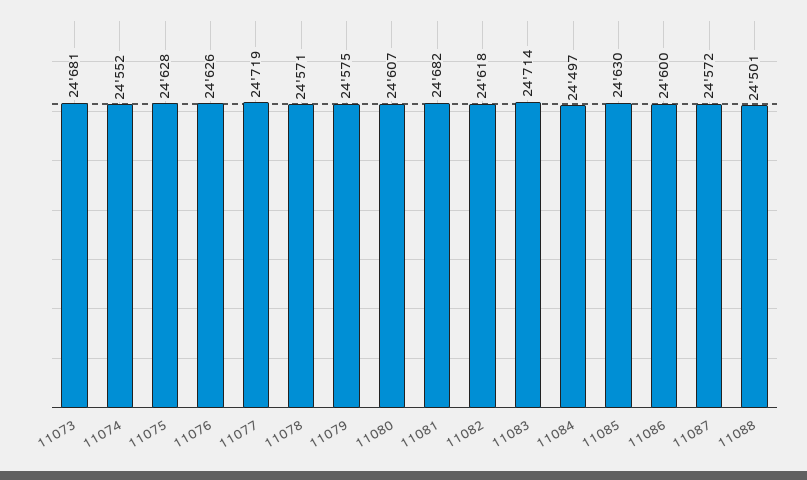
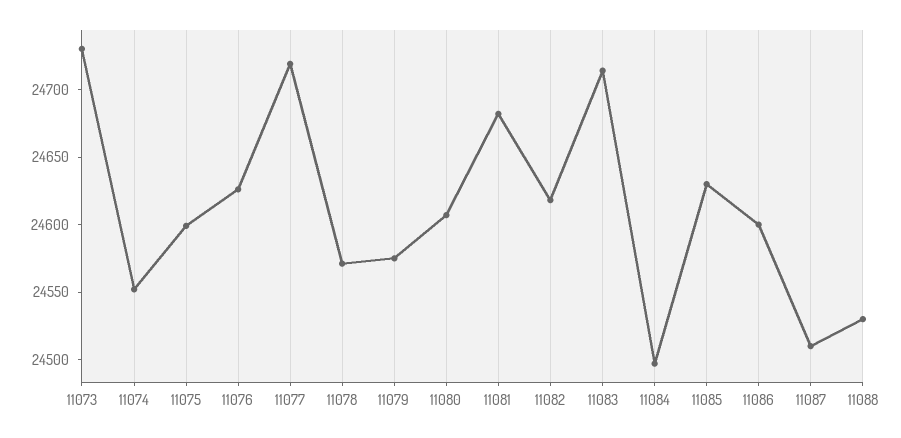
11073: 24681 -> 24730
11075: 24628 -> 24600
11087: 24572 -> 24510
11088: 24501 -> 24530

